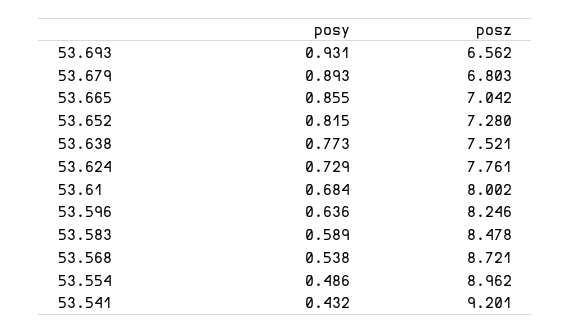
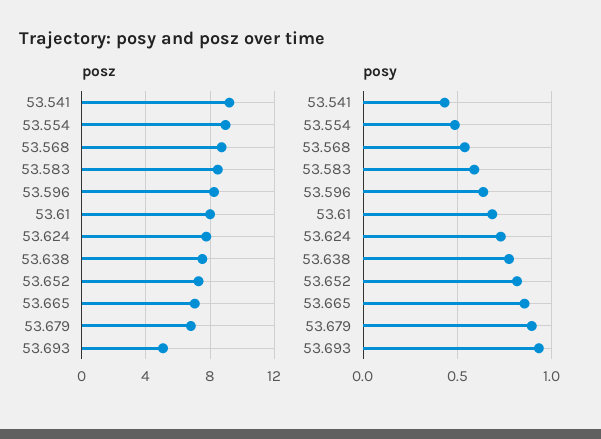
posz, 53.693: 6.562 -> 5

